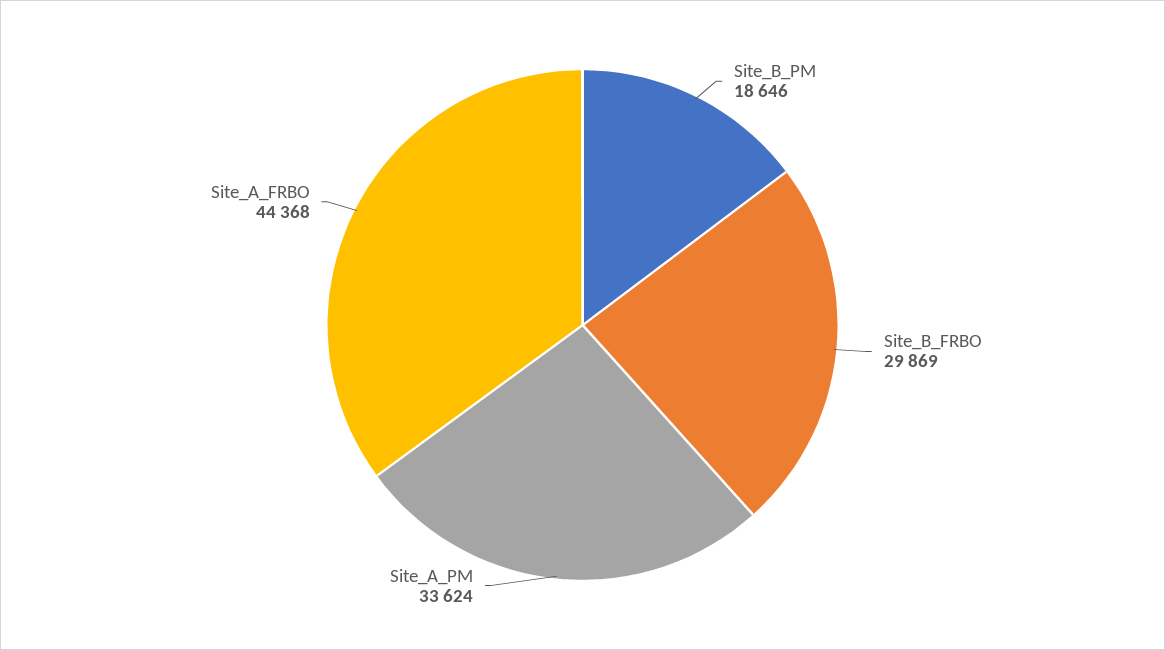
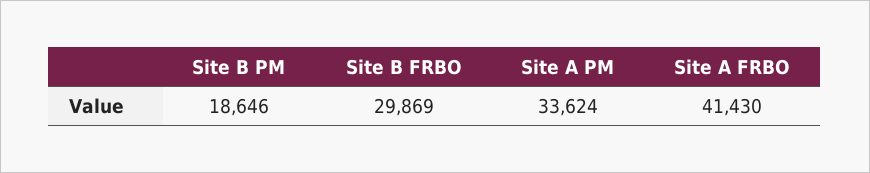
Site_A_FRBO: 44368 -> 41430

